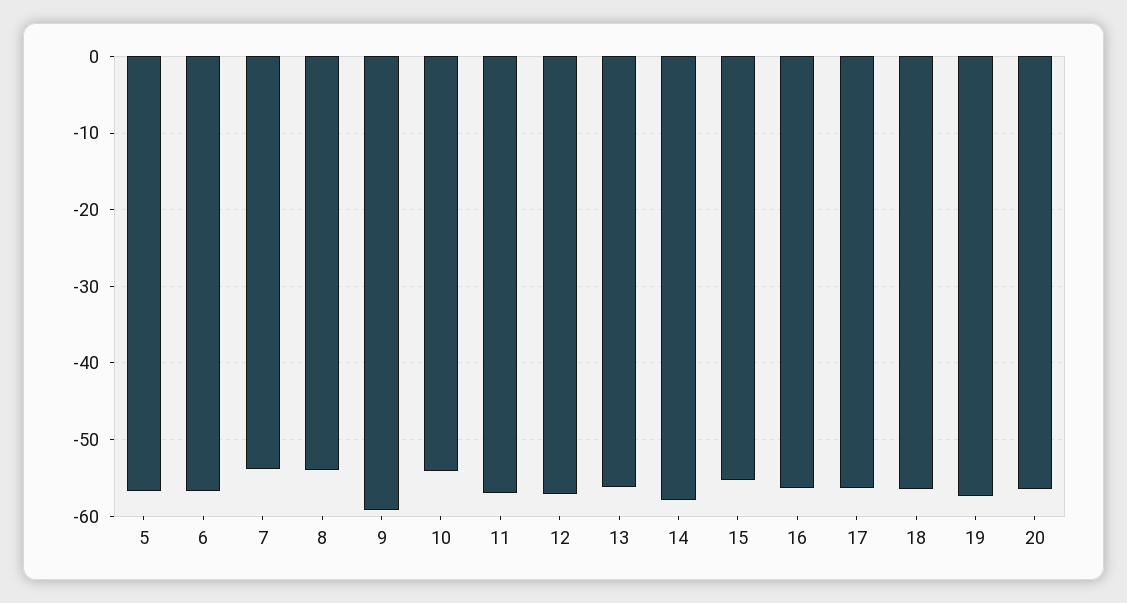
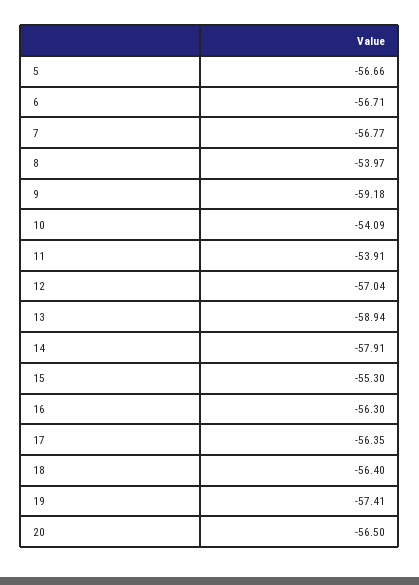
7: -54 -> -56.77
11: -57 -> -53.91
13: -56 -> -58.94

